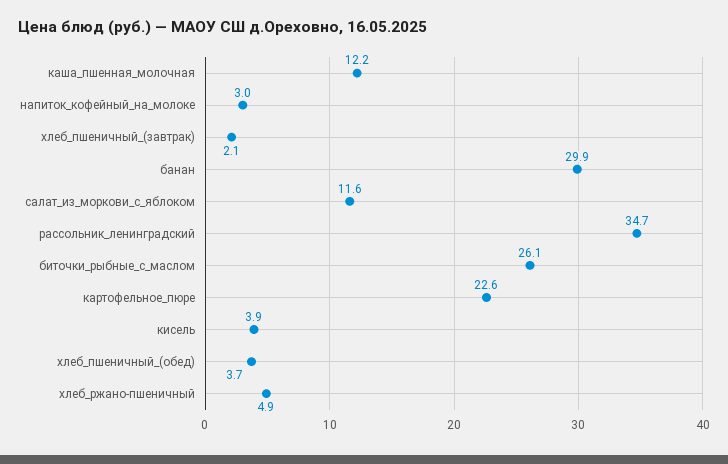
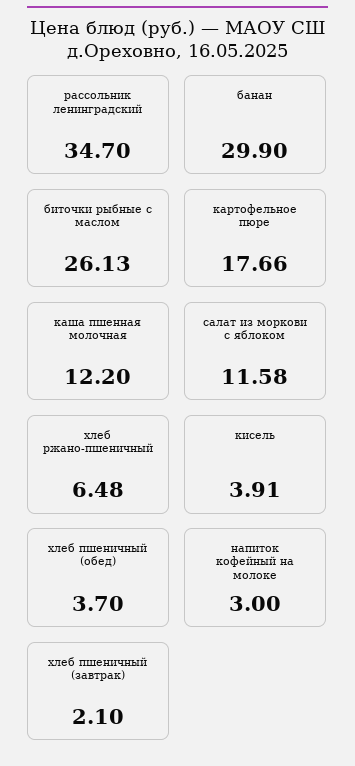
картофельное_пюре: 22.6 -> 17.66
хлеб_ржано-пшеничный: 4.9 -> 6.48

